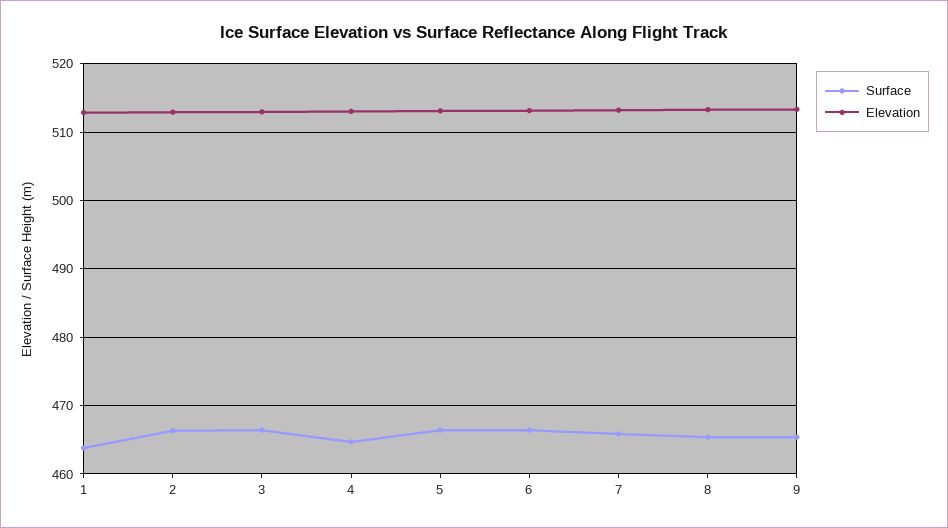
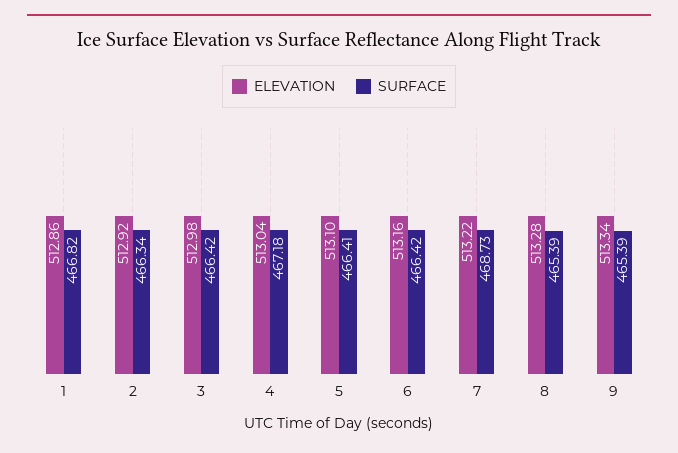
Surface, 1: 464 -> 466.82
Surface, 4: 465 -> 467.18
Surface, 7: 466 -> 468.73

